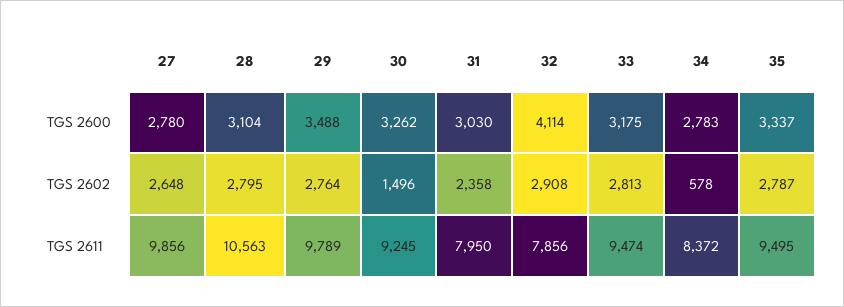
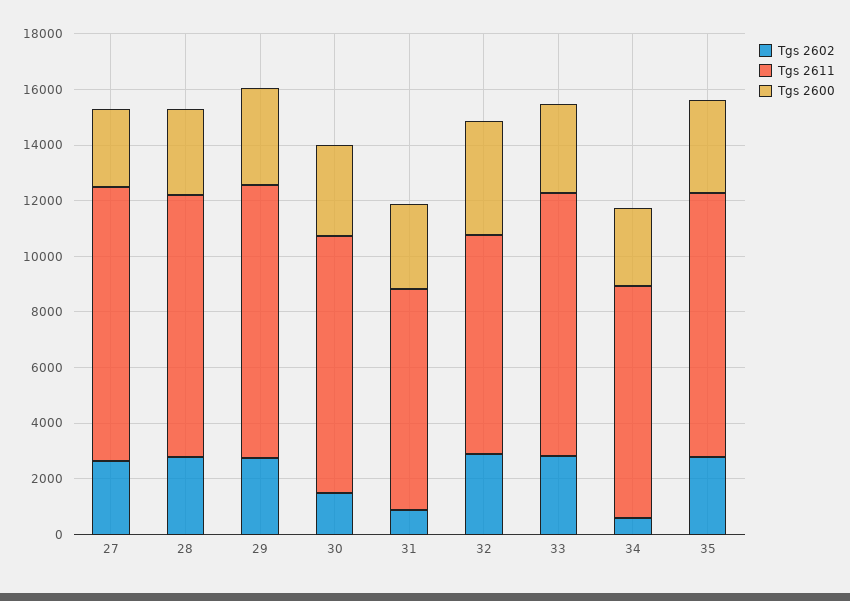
TGS 2602, 31: 2358 -> 1000
TGS 2611, 28: 10563 -> 9500

